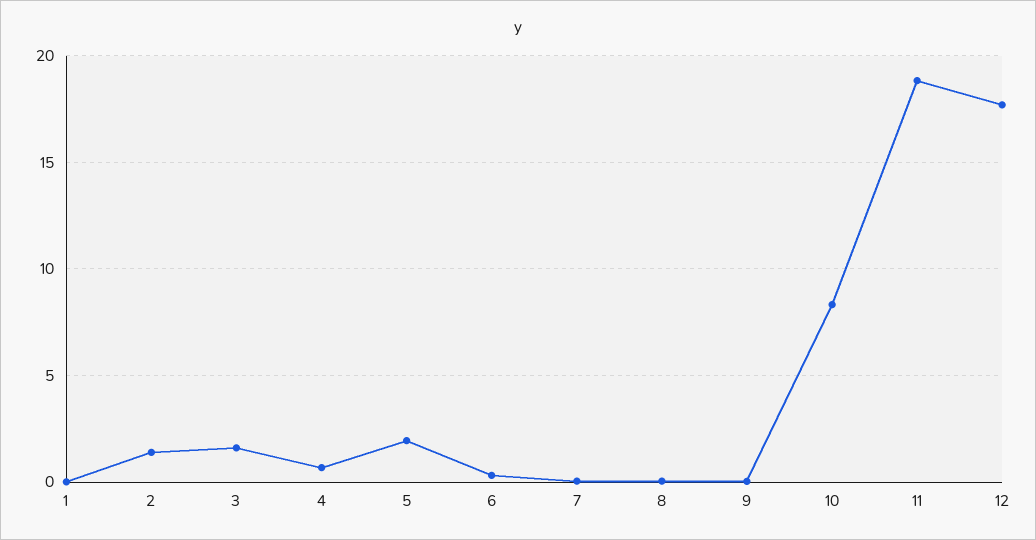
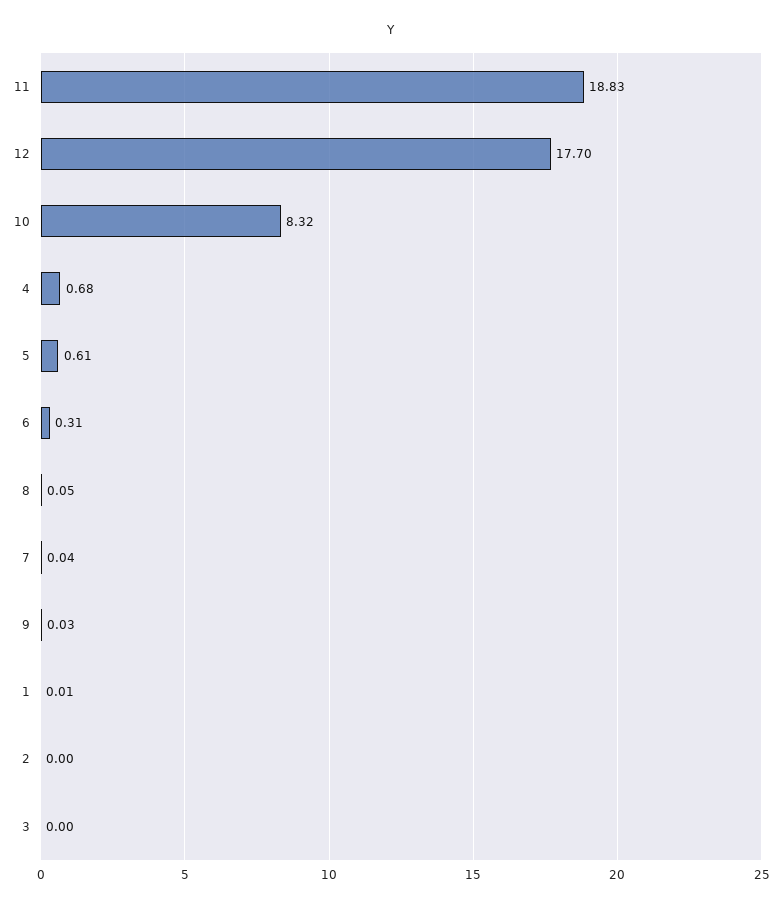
2: 1.5 -> 0
3: 1.5 -> 0
5: 2 -> 0.61

